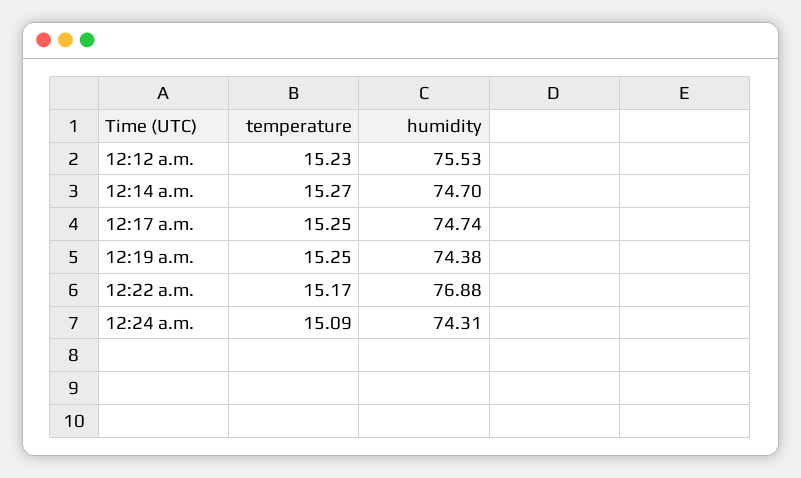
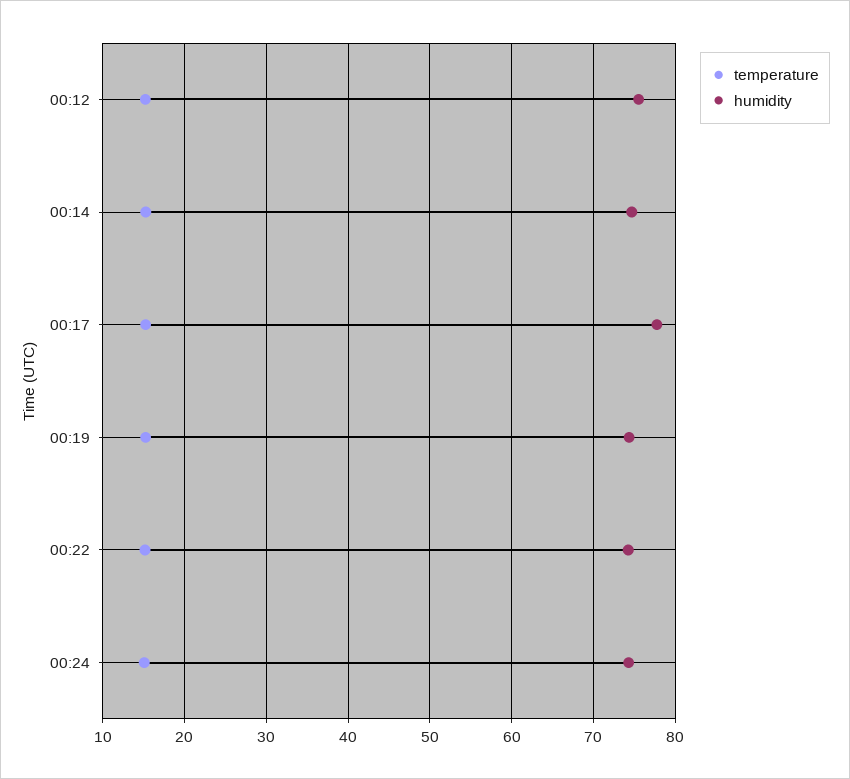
humidity, 12:17 a.m.: 74.74 -> 78
humidity, 12:22 a.m.: 76.88 -> 74

